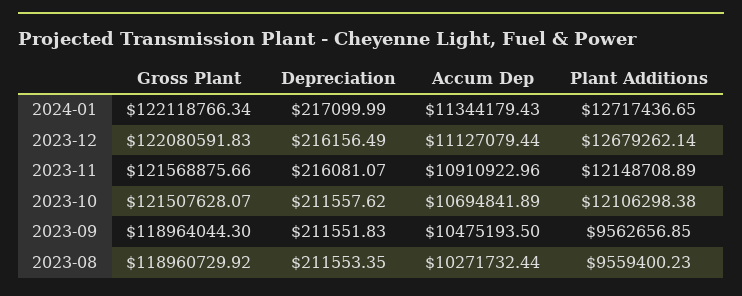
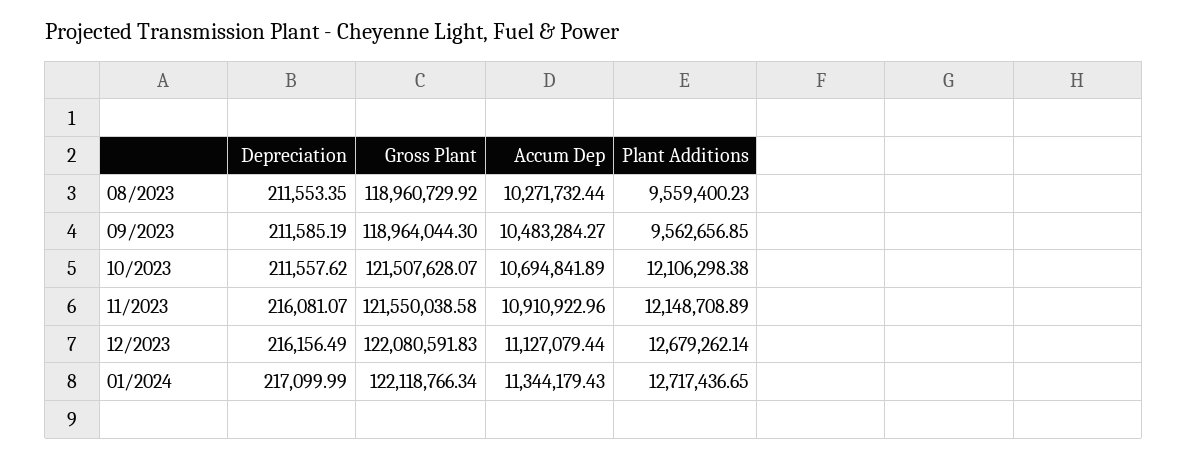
Gross Plant, 2023-11: 121568875.66 -> 121550038.58
Depreciation, 2023-09: 211551.83 -> 211585.19
Accum Dep, 2023-09: 10475193.5 -> 10483284.27

